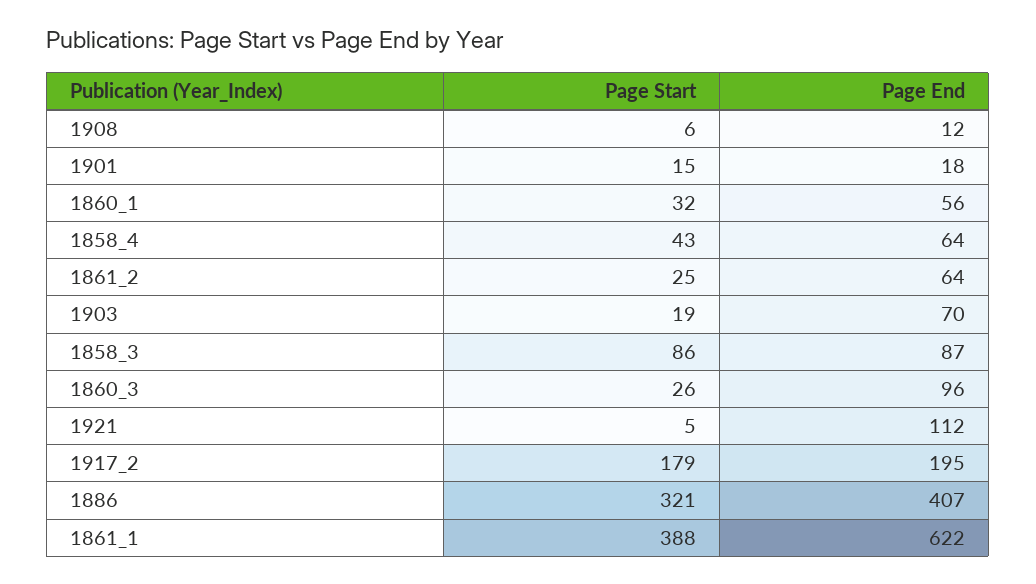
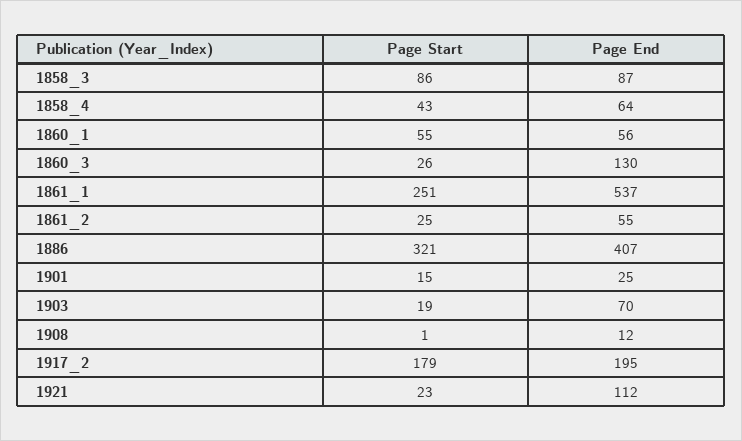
Page Start, 1908: 6 -> 1
Page End, 1901: 18 -> 25
Page Start, 1860_1: 32 -> 55
Page End, 1861_2: 64 -> 55
Page End, 1860_3: 96 -> 130
Page Start, 1921: 5 -> 23
Page Start, 1861_1: 388 -> 251
Page End, 1861_1: 622 -> 537

